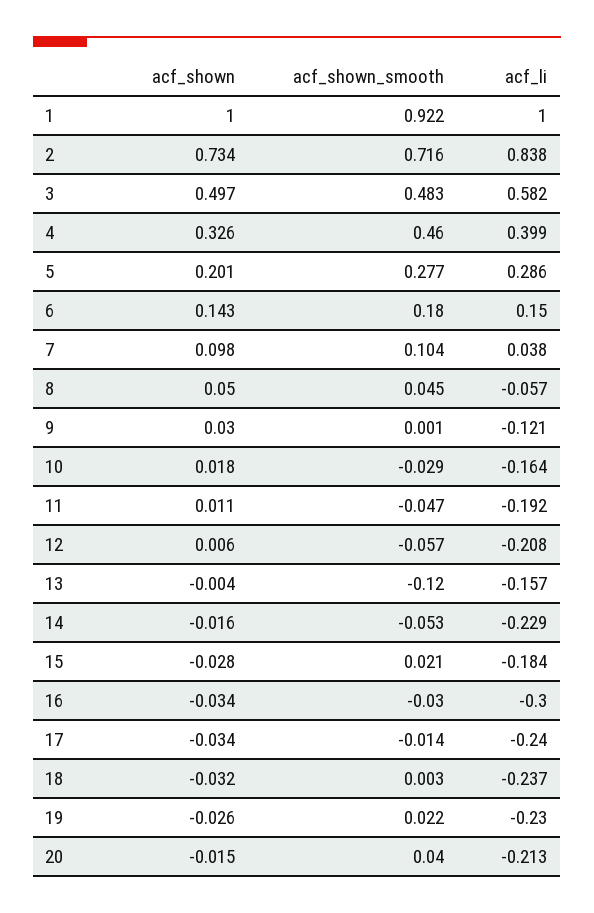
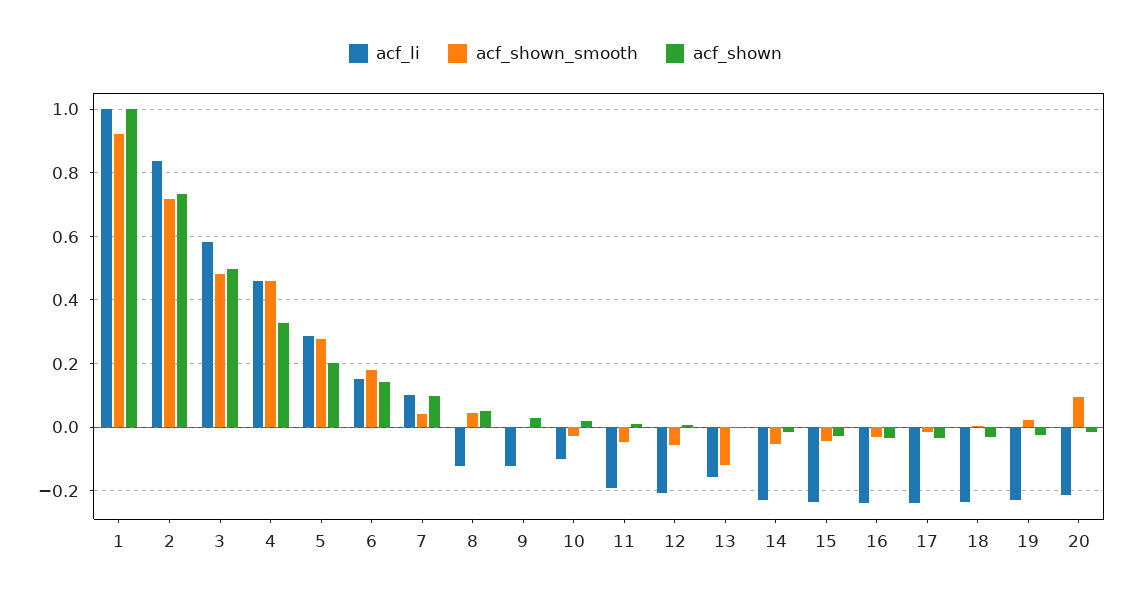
acf_li, 4: 0.399 -> 0.46
acf_shown_smooth, 7: 0.104 -> 0.04
acf_li, 7: 0.038 -> 0.1
acf_li, 8: -0.057 -> -0.12
acf_li, 10: -0.164 -> -0.1
acf_shown_smooth, 15: 0.021 -> -0.04
acf_li, 15: -0.184 -> -0.24
acf_li, 16: -0.3 -> -0.24
acf_shown_smooth, 20: 0.04 -> 0.1

